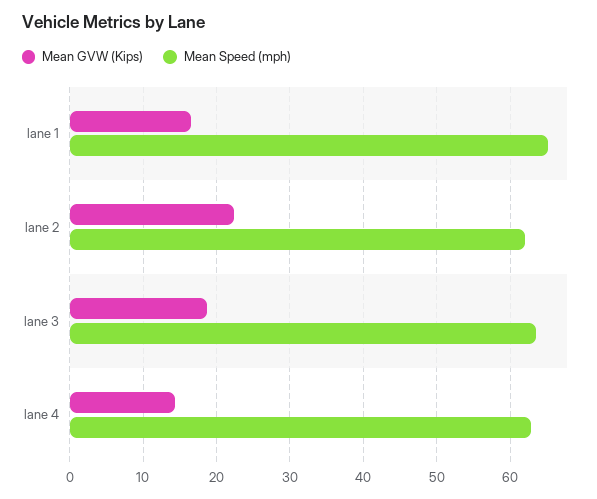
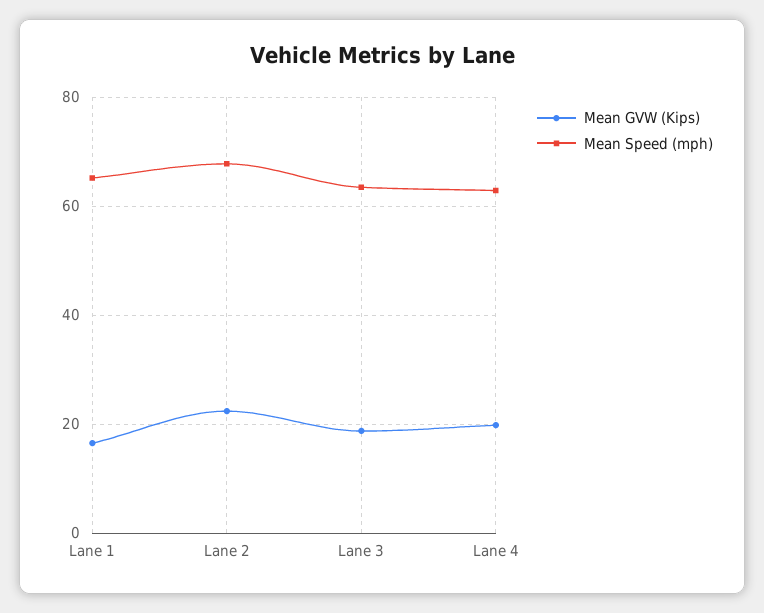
Mean Speed (mph), lane 2: 62 -> 68
Mean GVW (Kips), lane 4: 14 -> 20

